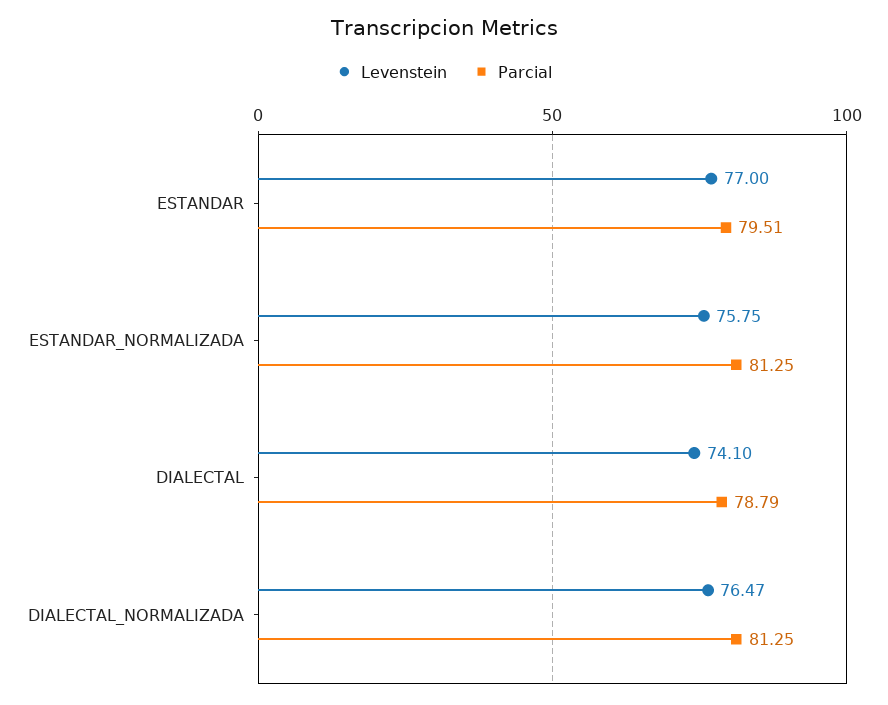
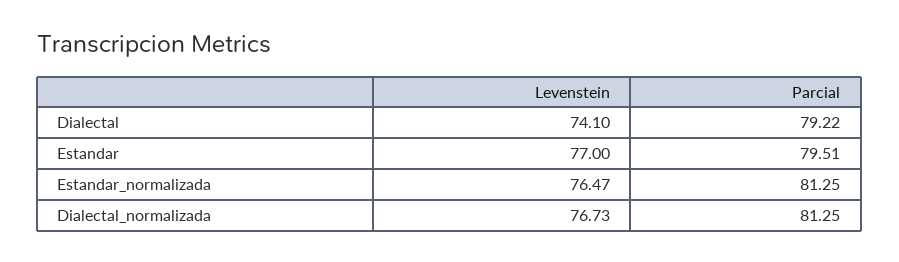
Levenstein, ESTANDAR_NORMALIZADA: 75.75 -> 76.47
Parcial, DIALECTAL: 78.79 -> 79.22
Levenstein, DIALECTAL_NORMALIZADA: 76.47 -> 76.73

